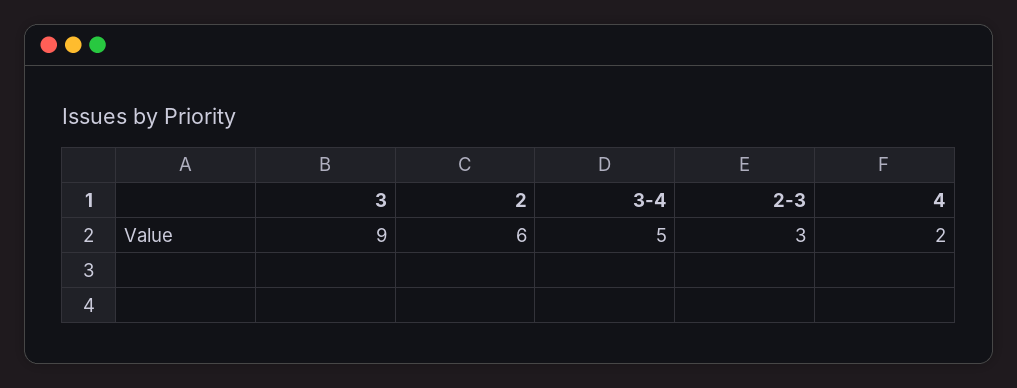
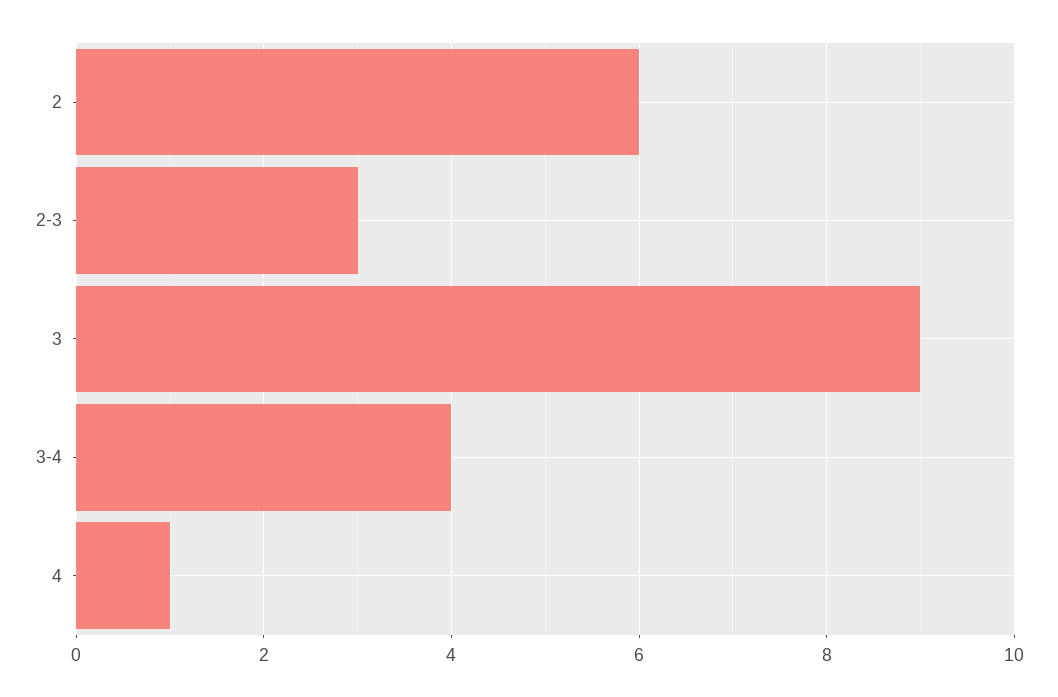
3-4: 5 -> 4
4: 2 -> 1

